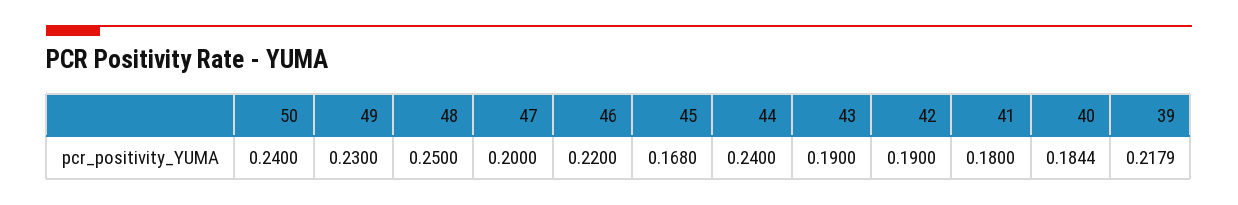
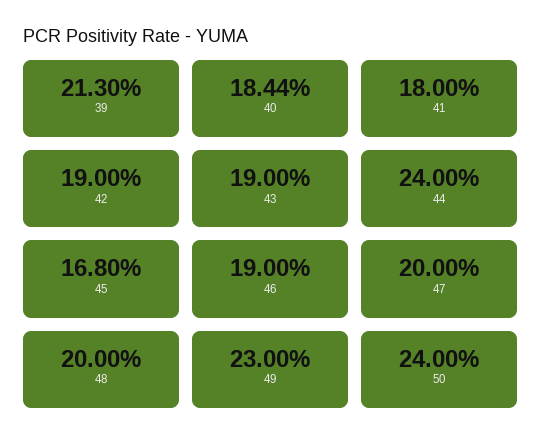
48: 0.25 -> 0.2
46: 0.22 -> 0.19
39: 0.2179 -> 0.213

